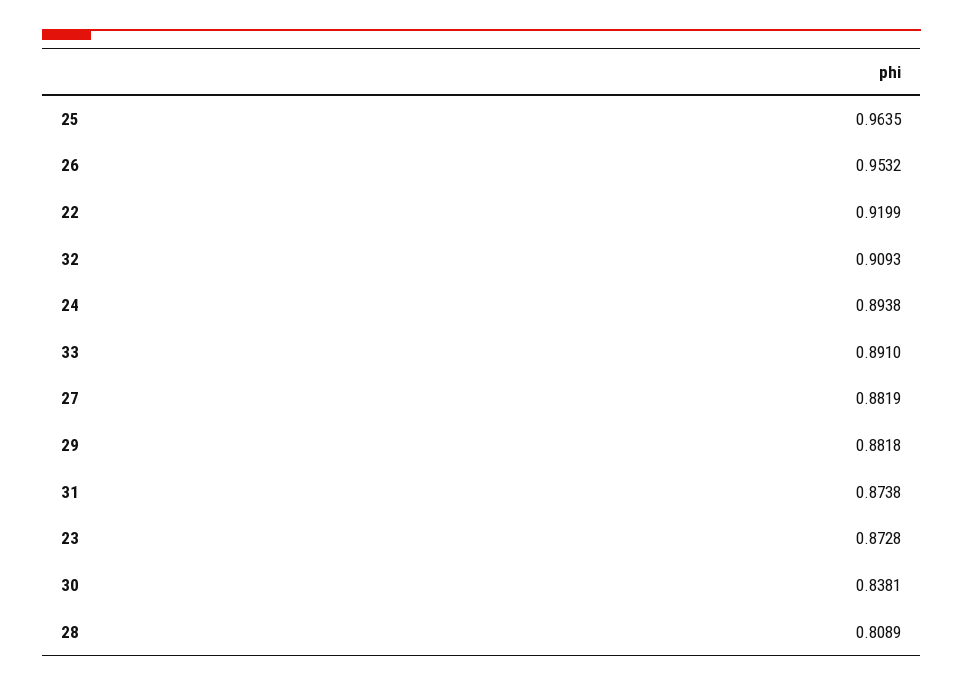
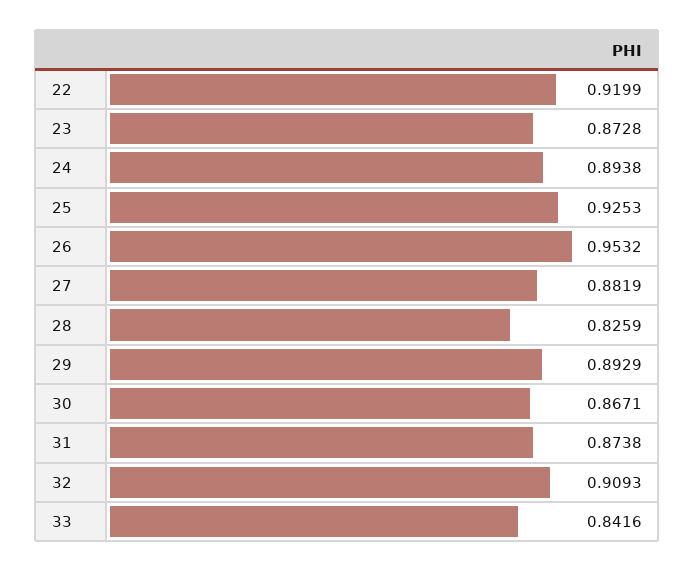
25: 0.9635 -> 0.9253
33: 0.891 -> 0.8416
29: 0.8818 -> 0.8929
30: 0.8381 -> 0.8671
28: 0.8089 -> 0.8259

